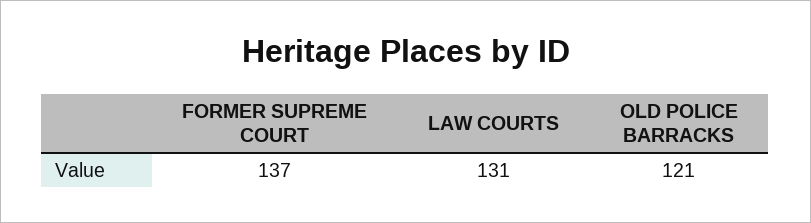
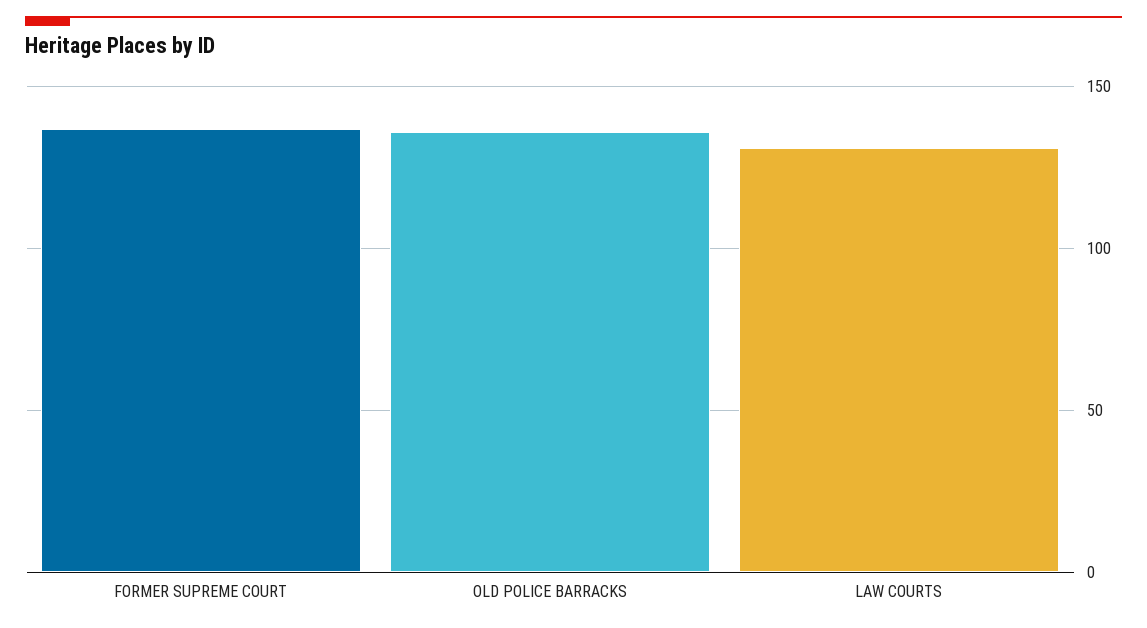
OLD POLICE BARRACKS: 121 -> 135

